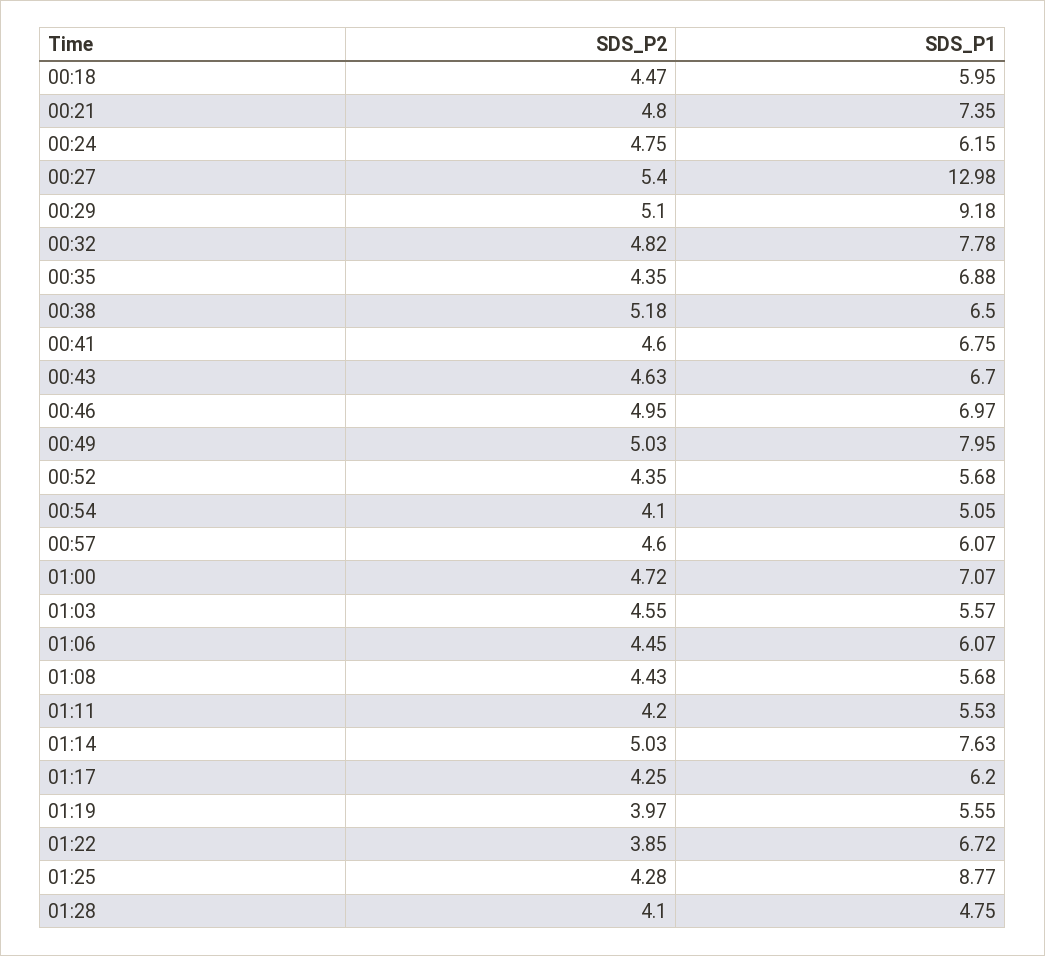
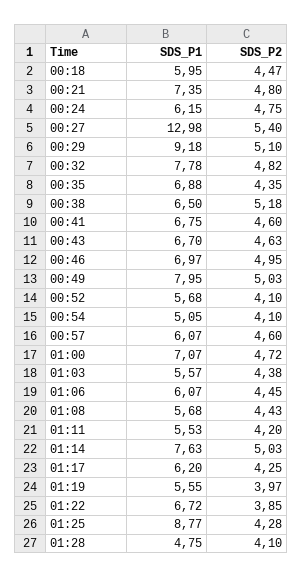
SDS_P2, 00:52: 4.35 -> 4.1
SDS_P2, 01:03: 4.55 -> 4.38

